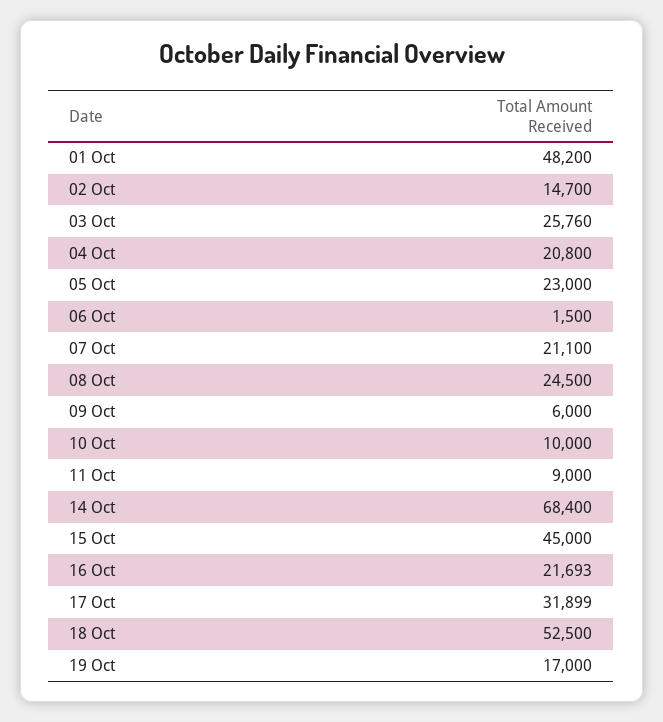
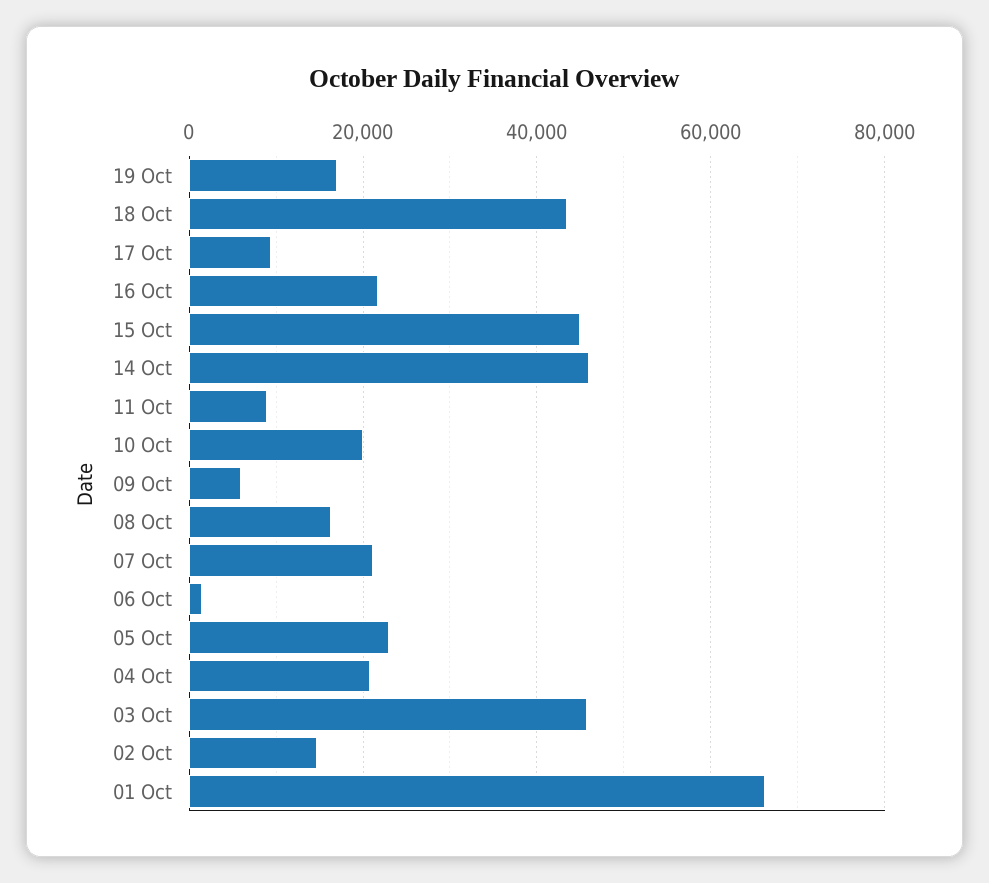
01 Oct: 48200 -> 66000
03 Oct: 25760 -> 46000
08 Oct: 24500 -> 16000
10 Oct: 10000 -> 20000
14 Oct: 68400 -> 46000
17 Oct: 31899 -> 10000
18 Oct: 52500 -> 44000

